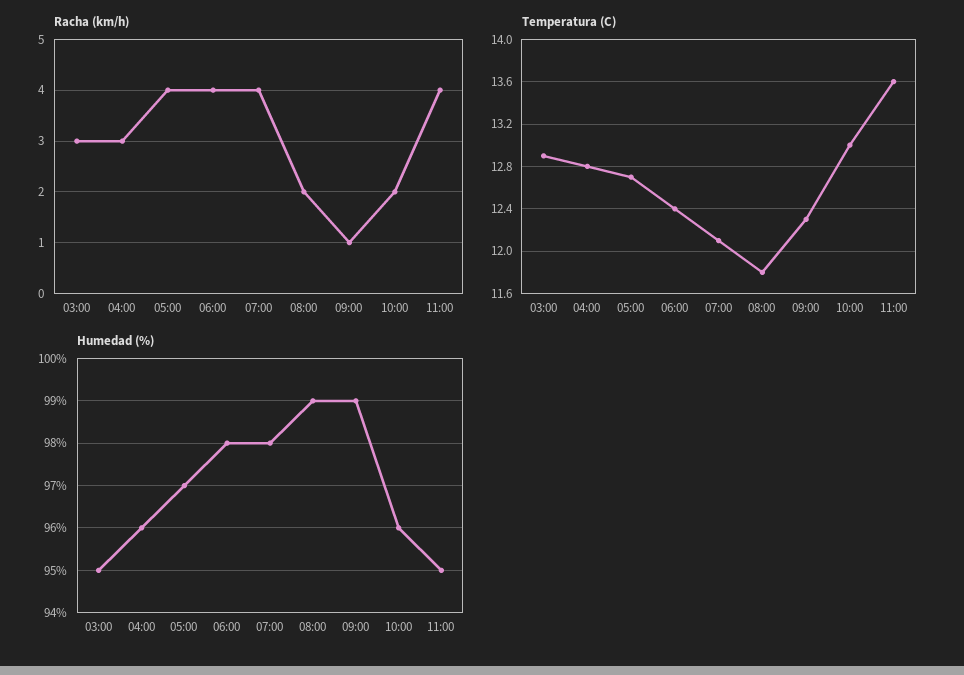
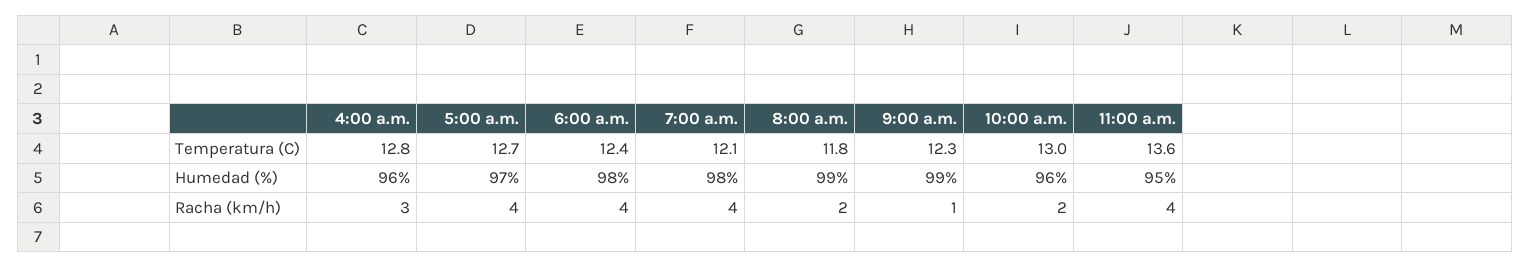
Racha (km/h), 03:00: 3 -> none
Temperatura (C), 03:00: 12.9 -> none
Humedad (%), 03:00: 95 -> none

